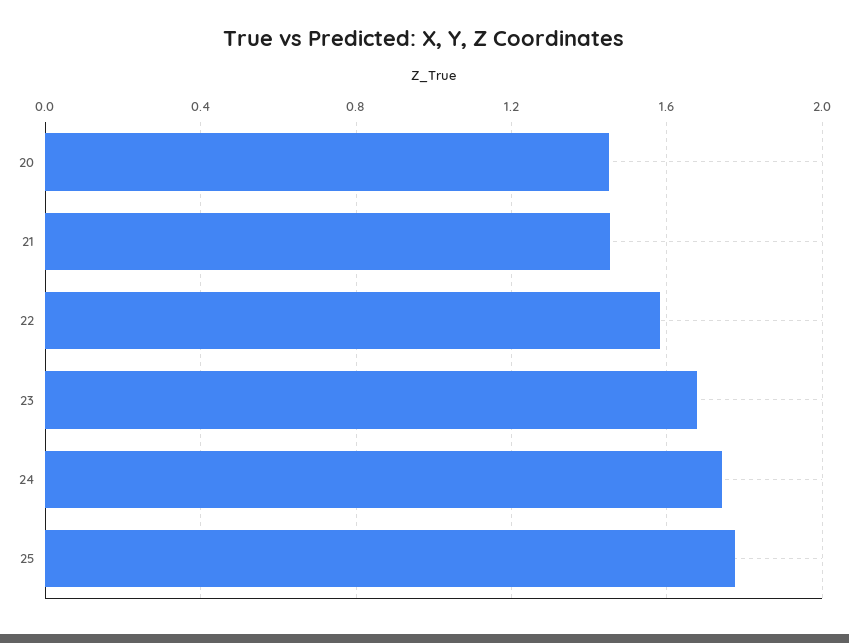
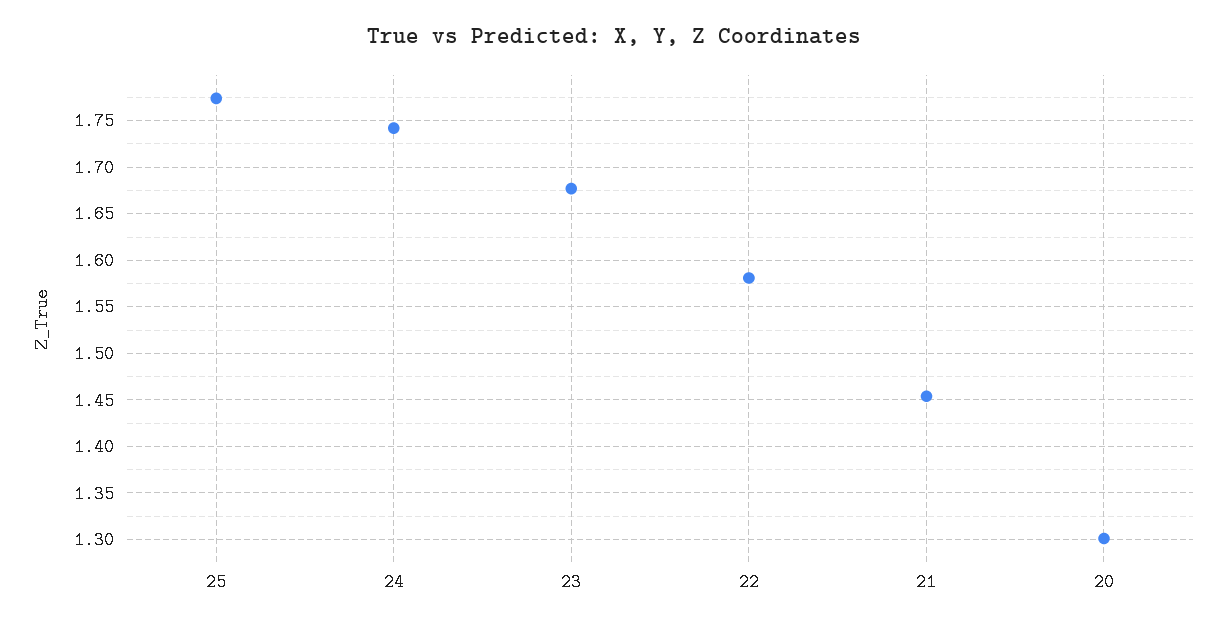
20: 1.45 -> 1.3

